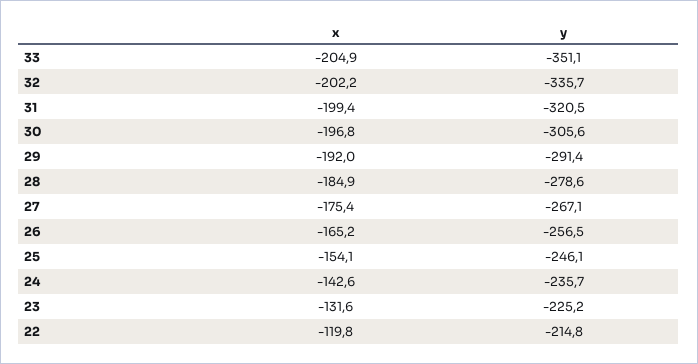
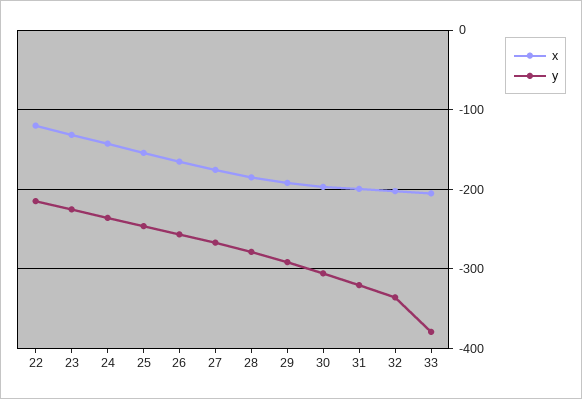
y, 33: -351.1 -> -380

